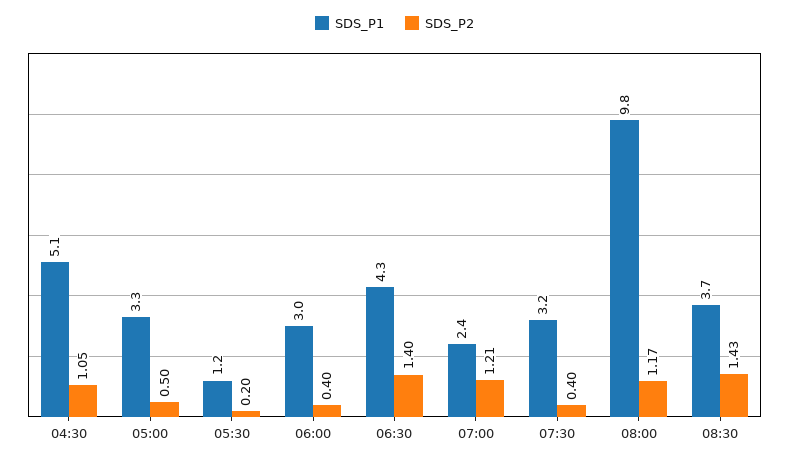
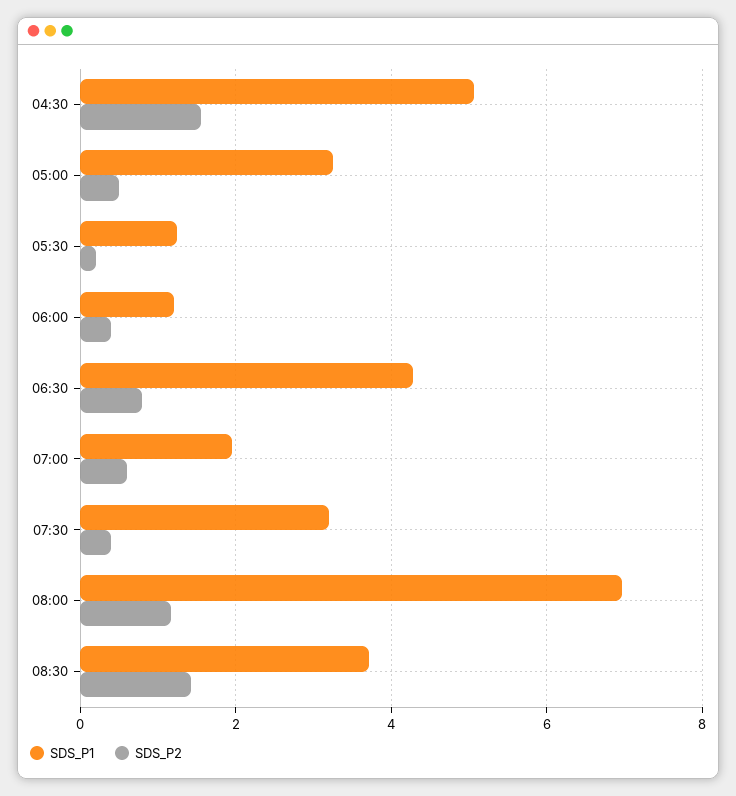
SDS_P2, 04:30: 1.05 -> 1.6
SDS_P1, 06:00: 3 -> 1.2
SDS_P2, 06:30: 1.4 -> 0.8
SDS_P1, 07:00: 2.4 -> 2
SDS_P2, 07:00: 1.21 -> 0.6
SDS_P1, 08:00: 9.8 -> 7

